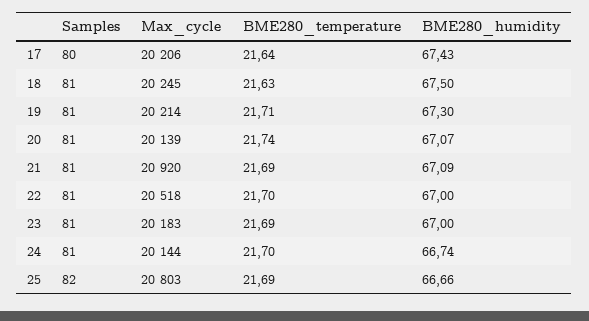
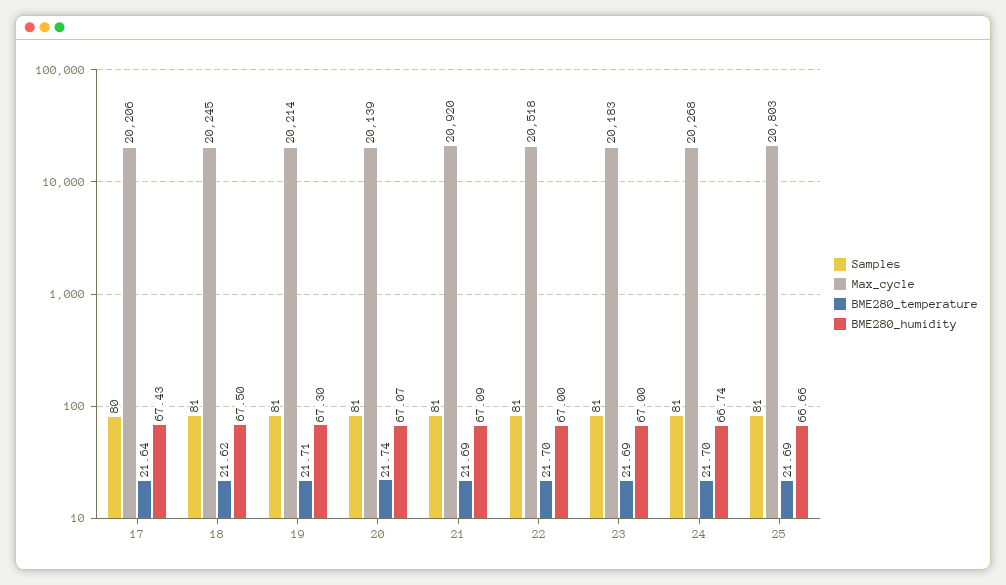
BME280_temperature, 18: 21.63 -> 21.62
Max_cycle, 24: 20144 -> 20268
Samples, 25: 82 -> 81

